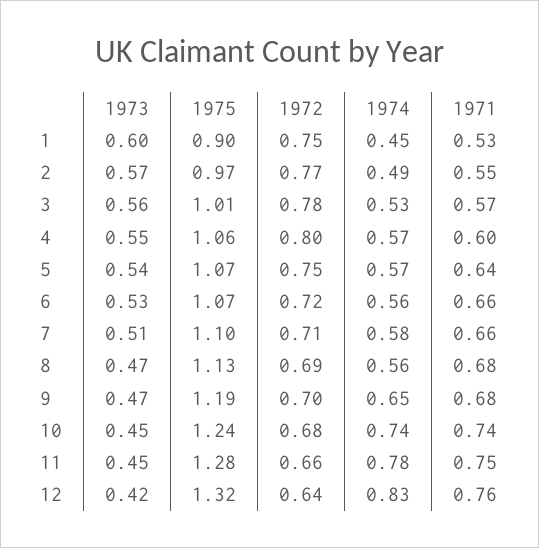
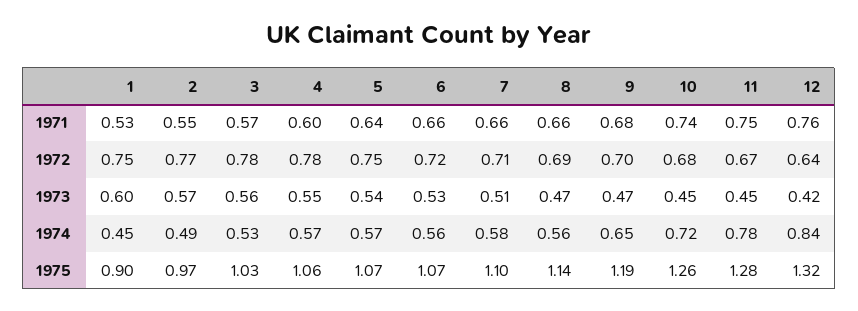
1975, 3: 1.01 -> 1.03
1972, 4: 0.8 -> 0.78
1975, 8: 1.13 -> 1.14
1971, 8: 0.68 -> 0.66
1975, 10: 1.24 -> 1.26
1974, 10: 0.74 -> 0.72
1972, 11: 0.66 -> 0.67
1974, 12: 0.83 -> 0.84

